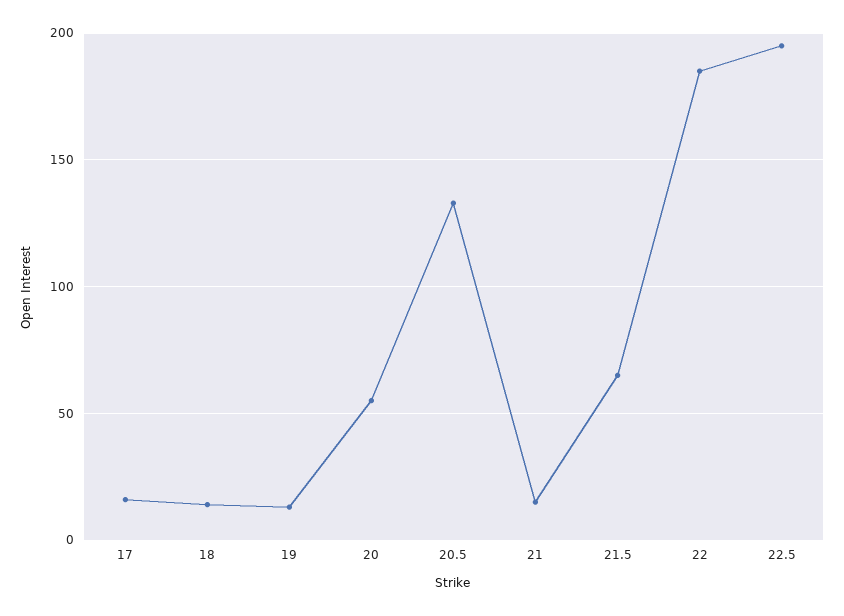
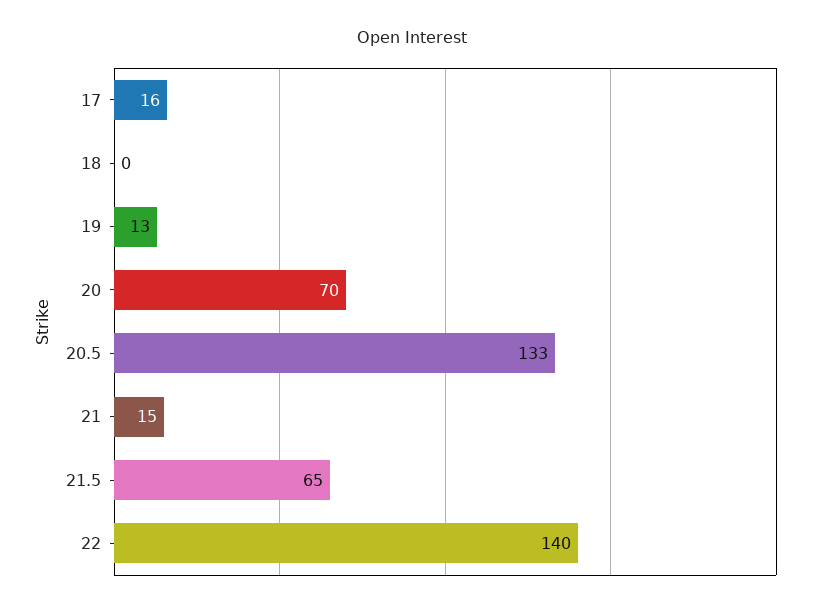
18: 15 -> 0
20: 55 -> 70
22: 185 -> 140
22.5: 195 -> none

